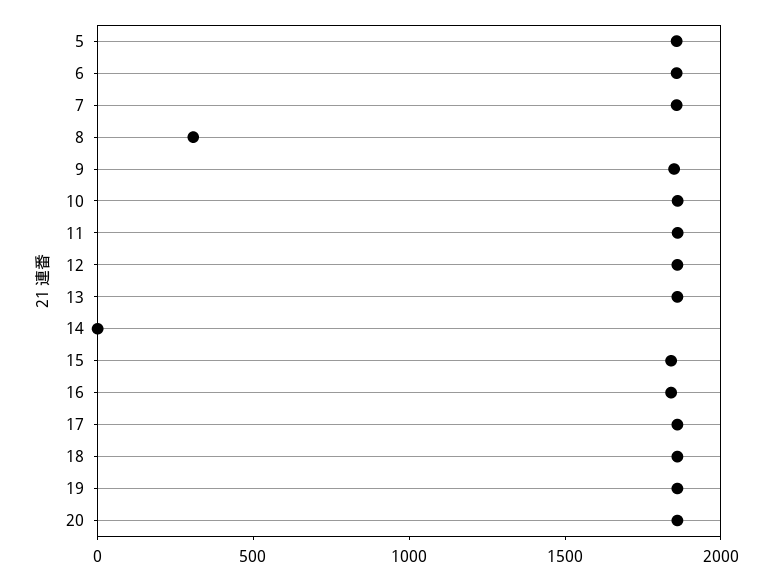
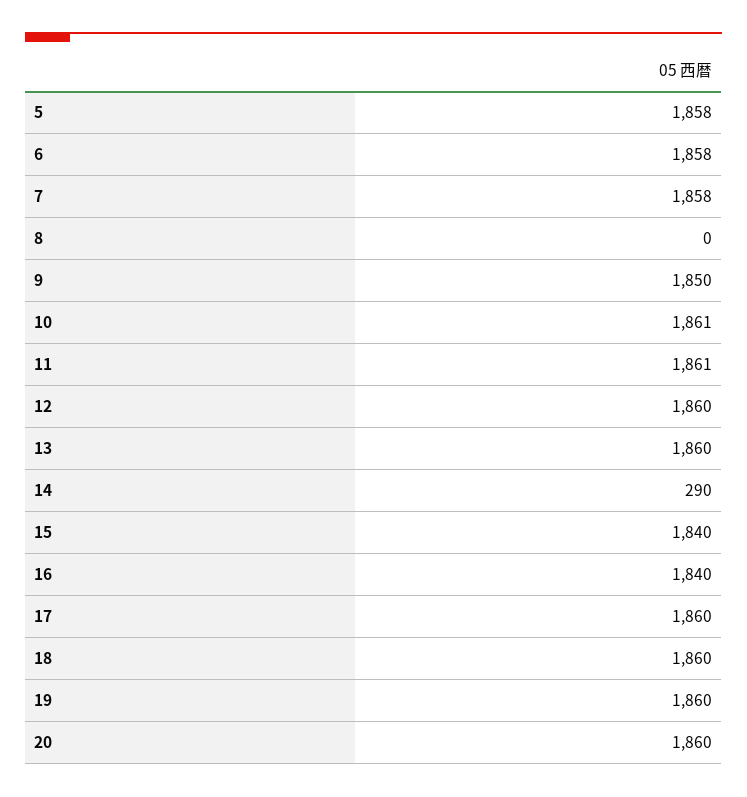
8: 300 -> 0
14: 0 -> 290

